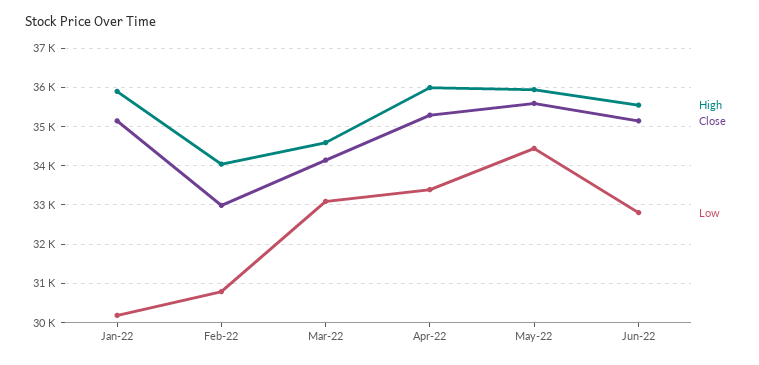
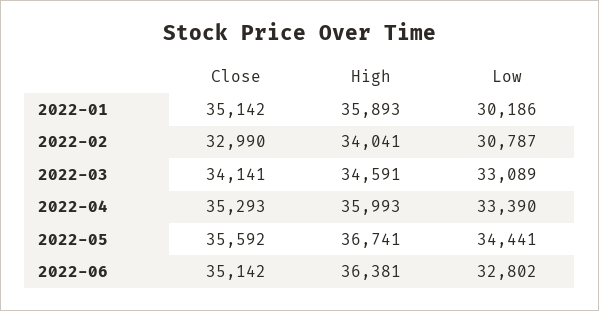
High, May-22: 36000 -> 36741
High, Jun-22: 35600 -> 36381

